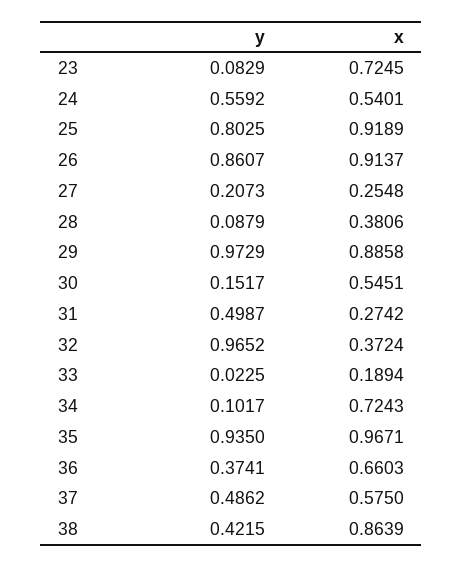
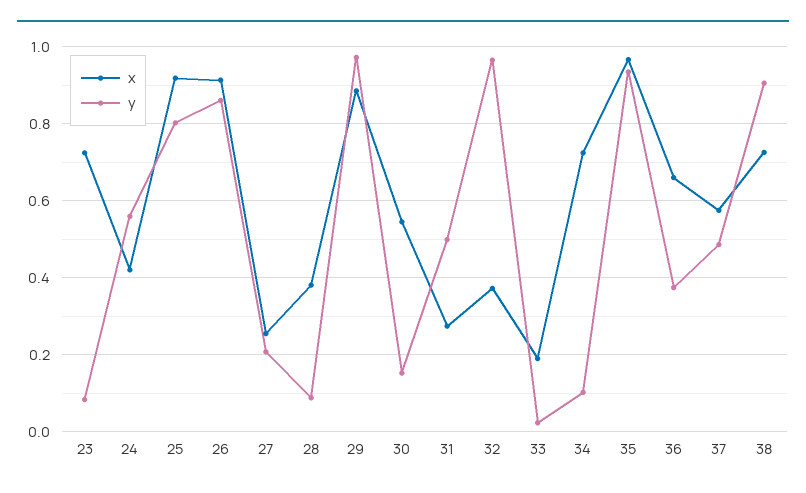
x, 24: 0.5401 -> 0.42
y, 38: 0.4215 -> 0.9
x, 38: 0.8639 -> 0.72

